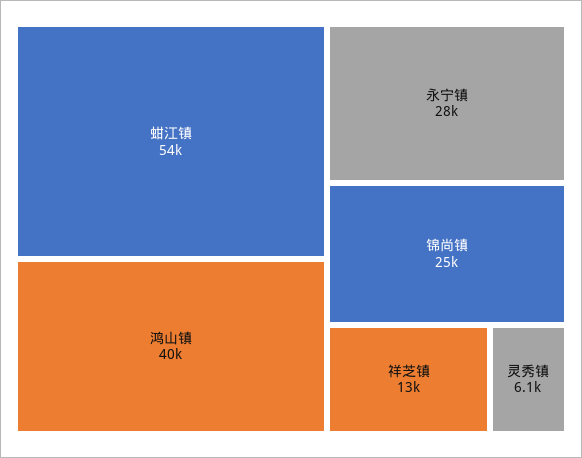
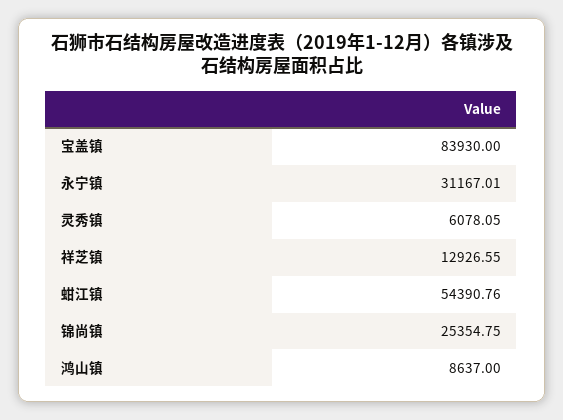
鸿山镇: 40000 -> 8637
永宁镇: 28000 -> 31167.01
宝盖镇: none -> 83930

